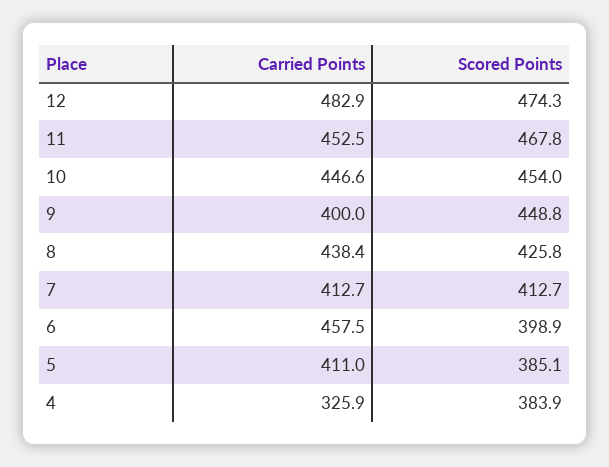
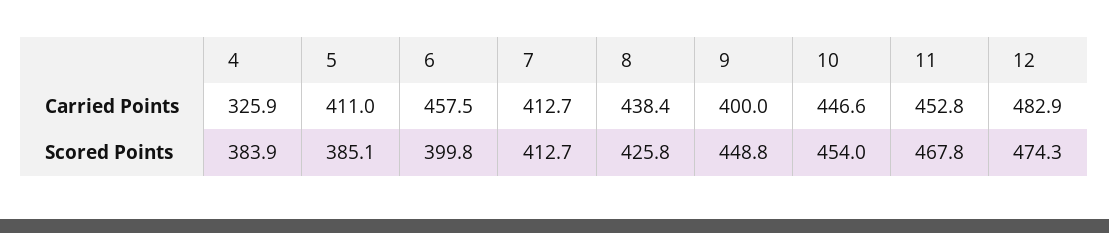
Carried Points, 11: 452.5 -> 452.8
Scored Points, 6: 398.9 -> 399.8

